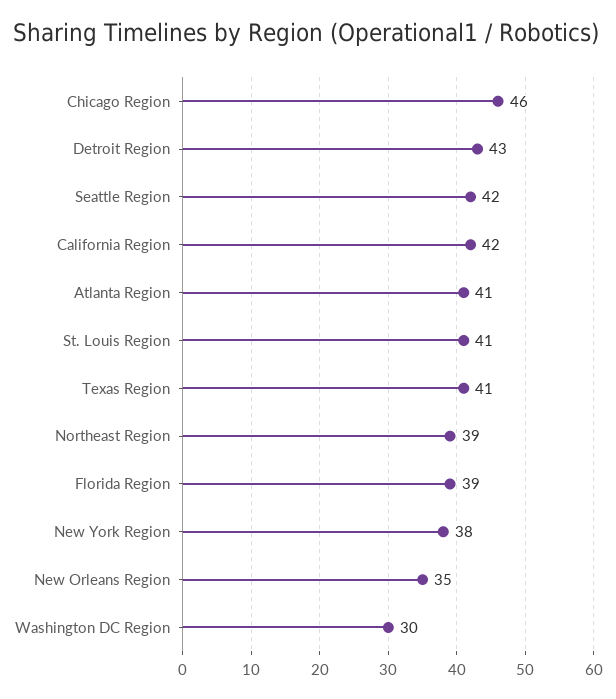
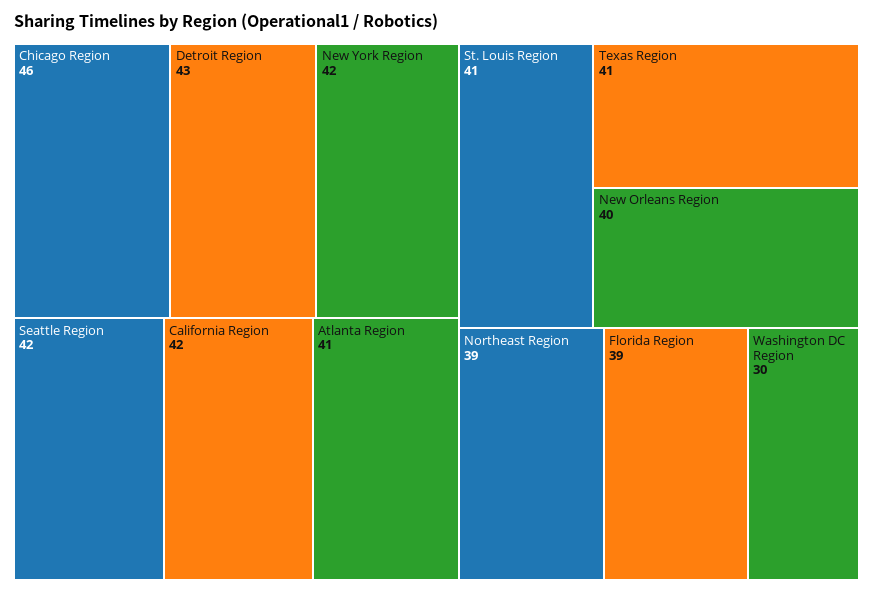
New York Region: 38 -> 42
New Orleans Region: 35 -> 40

